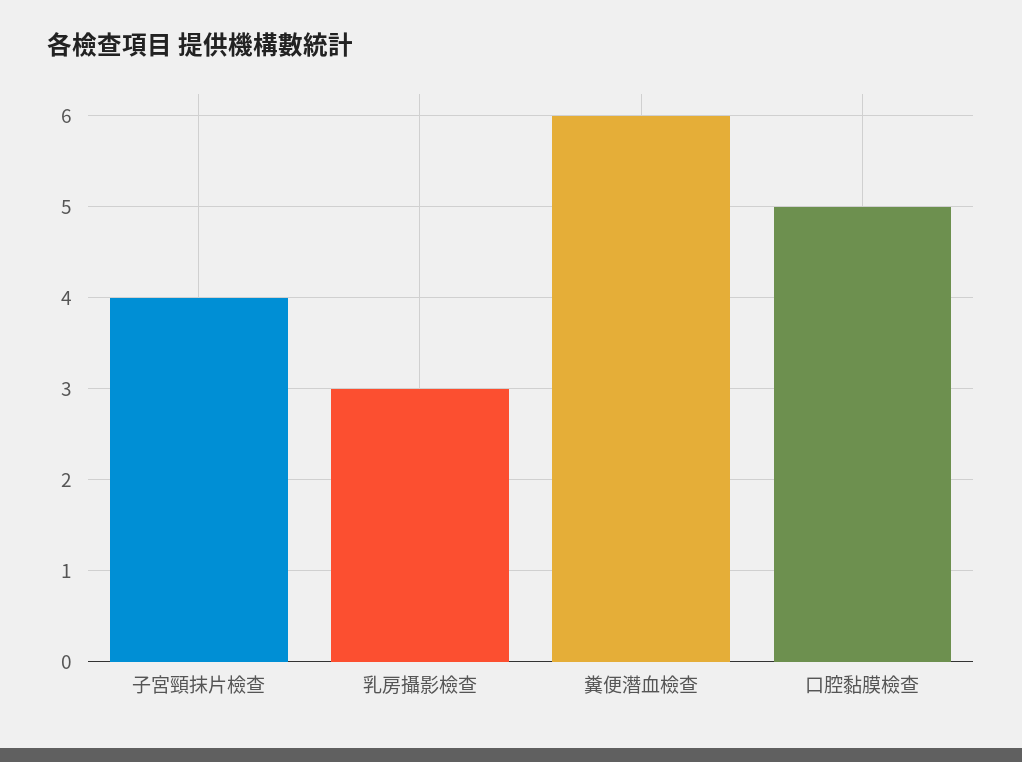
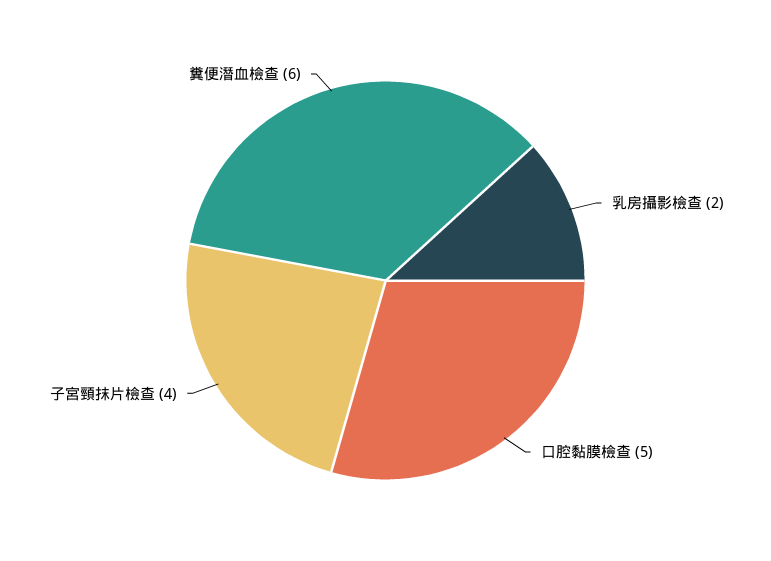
乳房攝影檢查: 3 -> 2

